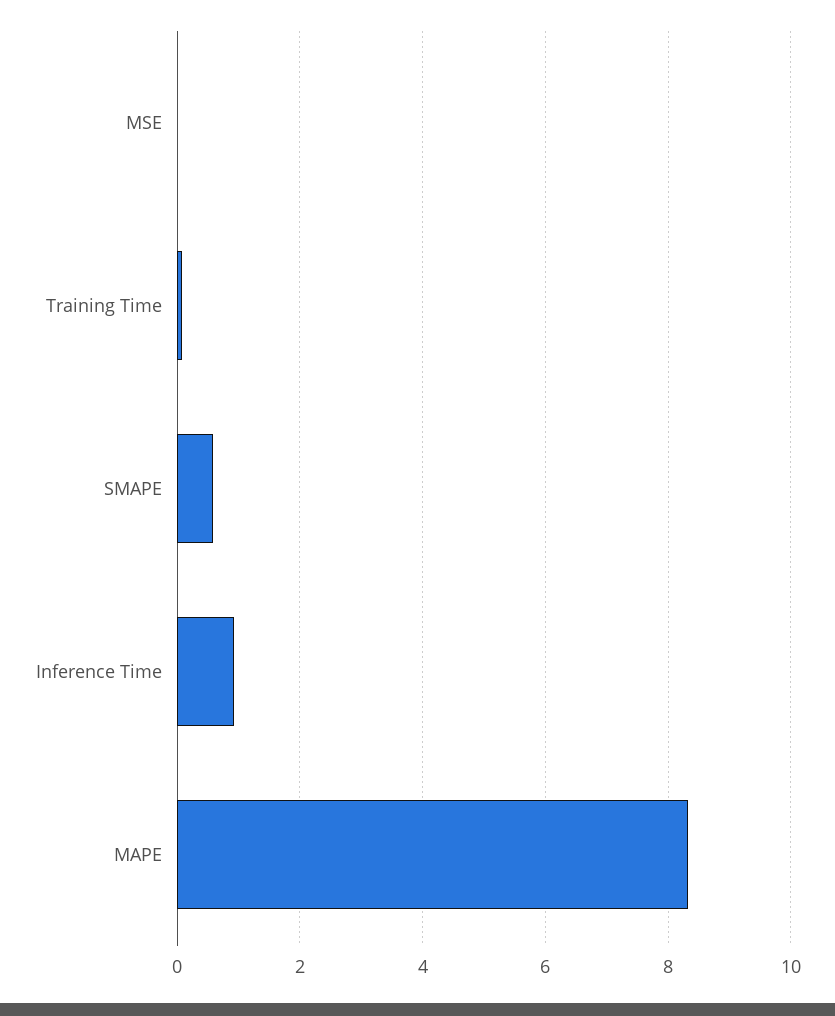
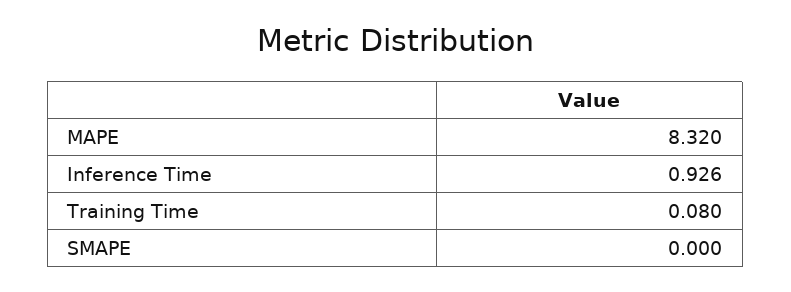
MSE: 0 -> none
SMAPE: 0.6 -> 0

